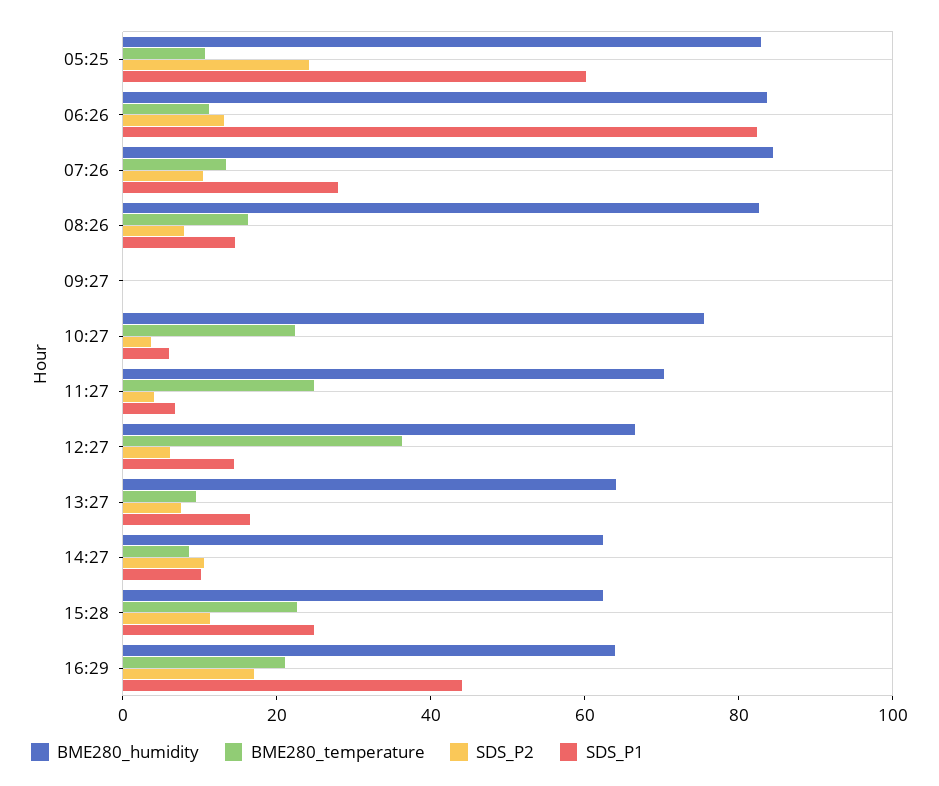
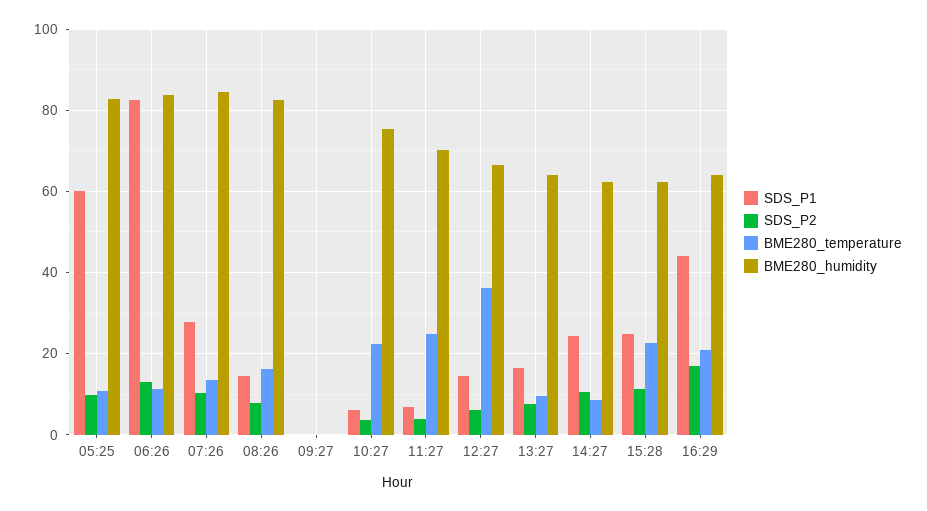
SDS_P2, 05:25: 25 -> 10
SDS_P1, 14:27: 10 -> 24

